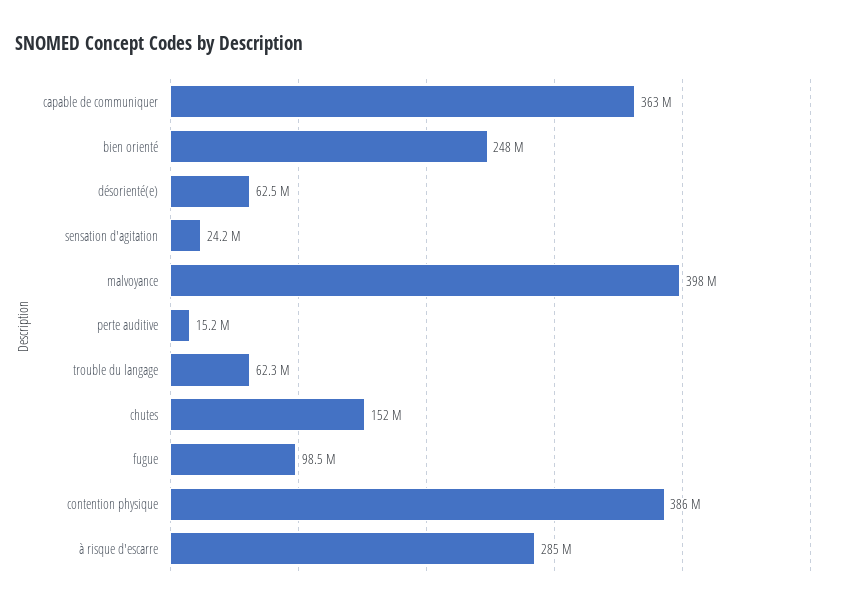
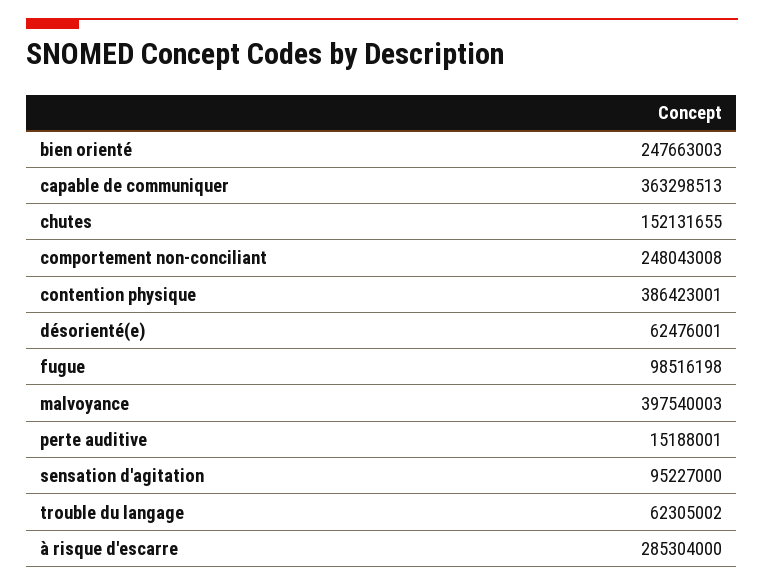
sensation d'agitation: 24200000 -> 95227000
comportement non-conciliant: none -> 248043008

